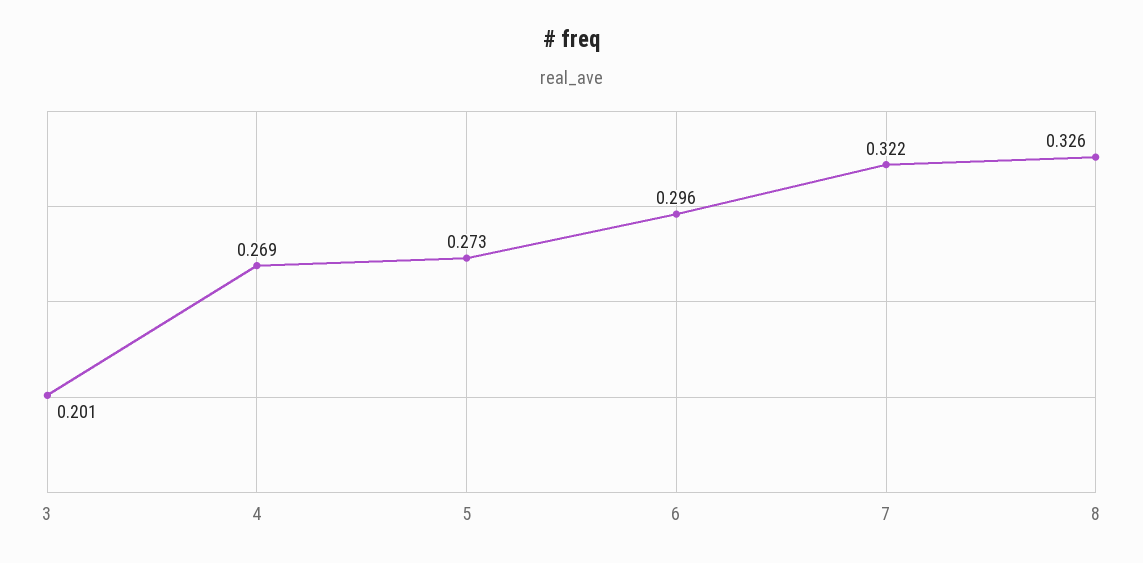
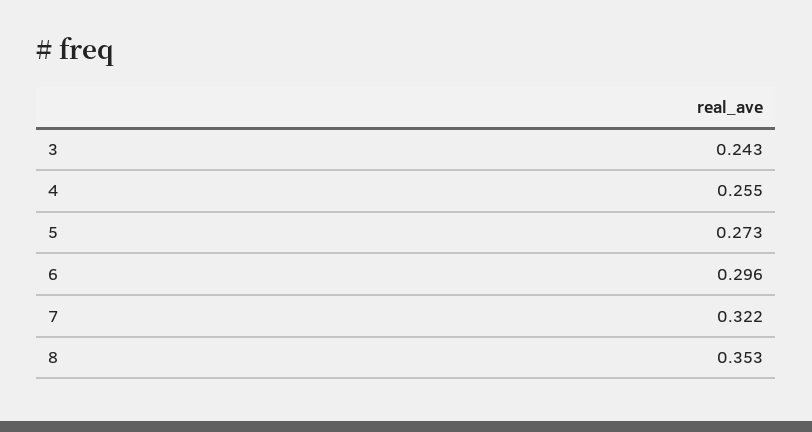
3: 0.201 -> 0.243
4: 0.269 -> 0.255
8: 0.326 -> 0.353

